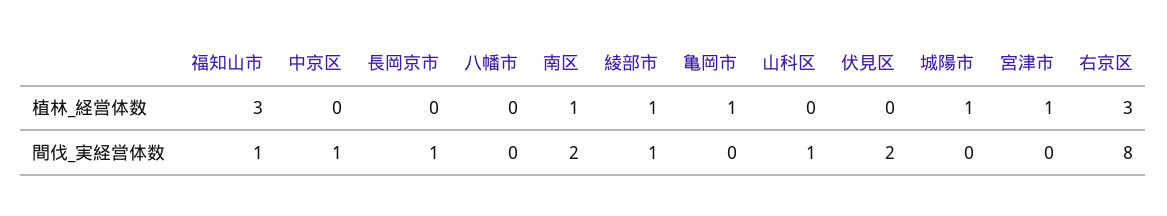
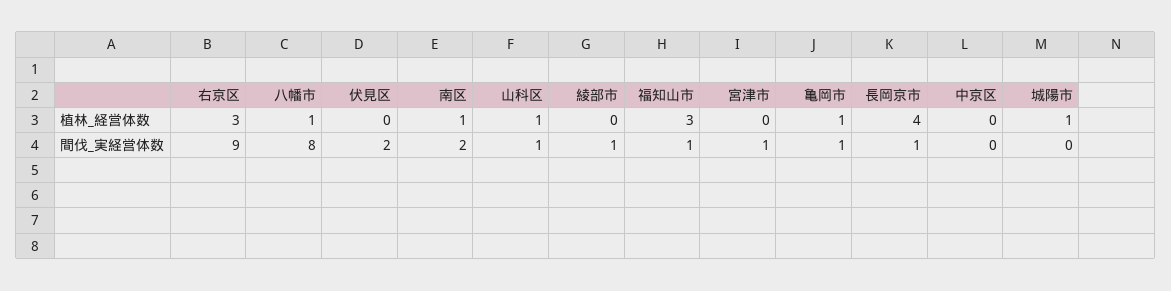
長岡京市, 植林_経営体数: 0 -> 4
八幡市, 植林_経営体数: 0 -> 1
綾部市, 植林_経営体数: 1 -> 0
山科区, 植林_経営体数: 0 -> 1
宮津市, 植林_経営体数: 1 -> 0
中京区, 間伐_実経営体数: 1 -> 0
八幡市, 間伐_実経営体数: 0 -> 8
亀岡市, 間伐_実経営体数: 0 -> 1
宮津市, 間伐_実経営体数: 0 -> 1
右京区, 間伐_実経営体数: 8 -> 9

